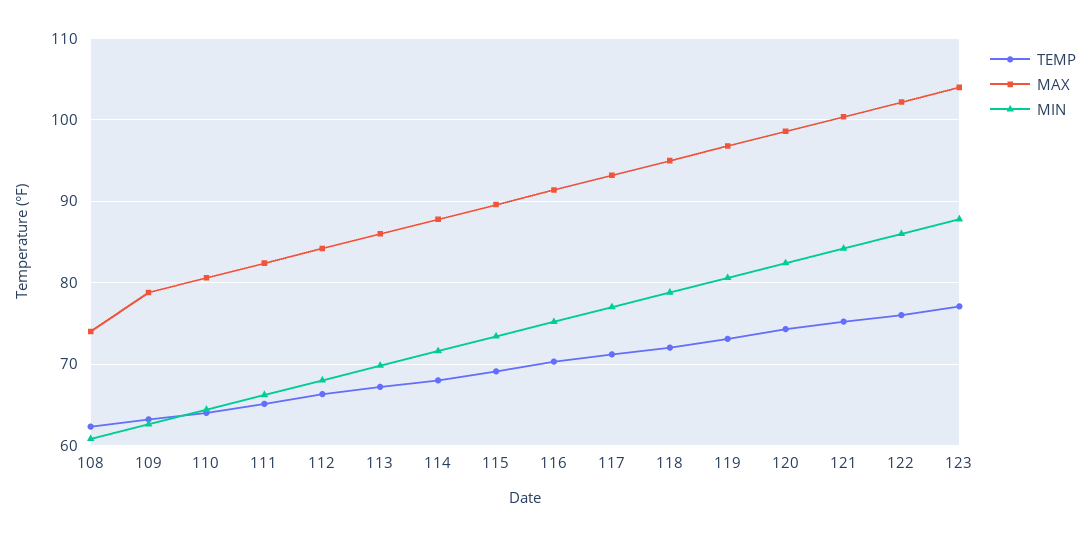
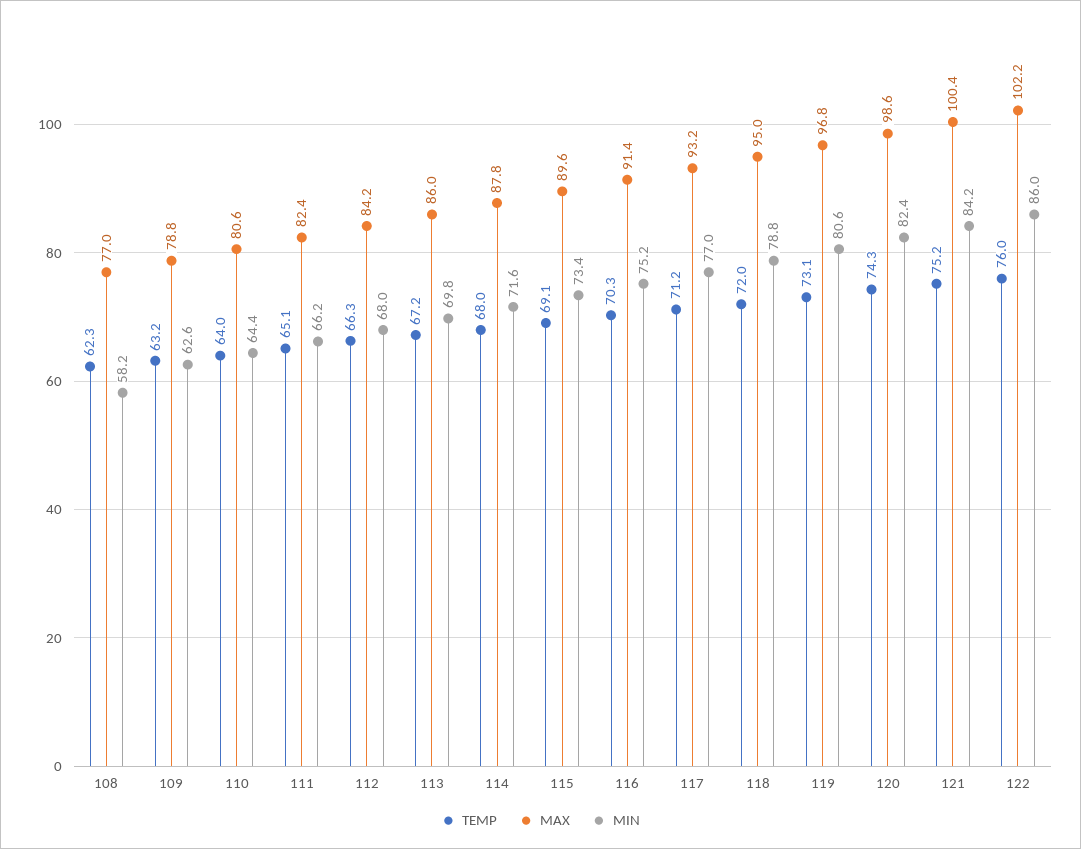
MAX, 108: 74 -> 77
MIN, 108: 61 -> 58.2
TEMP, 123: 77 -> none
MAX, 123: 104 -> none
MIN, 123: 88 -> none

